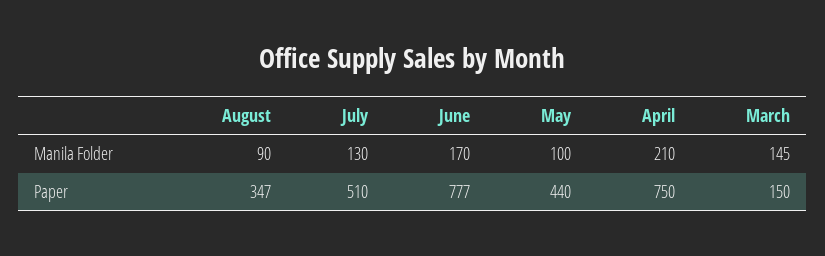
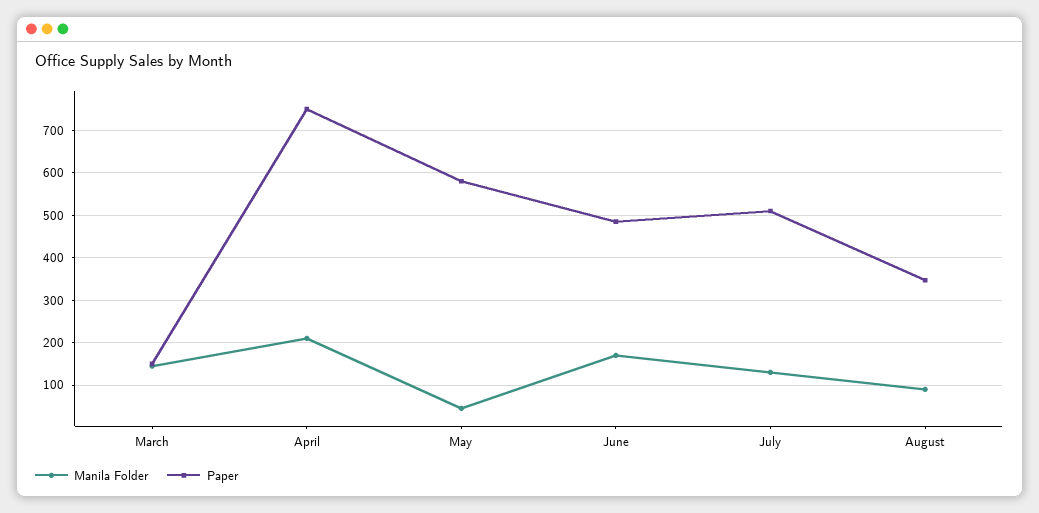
Manila Folder, May: 100 -> 40
Paper, June: 777 -> 480
Paper, May: 440 -> 580

